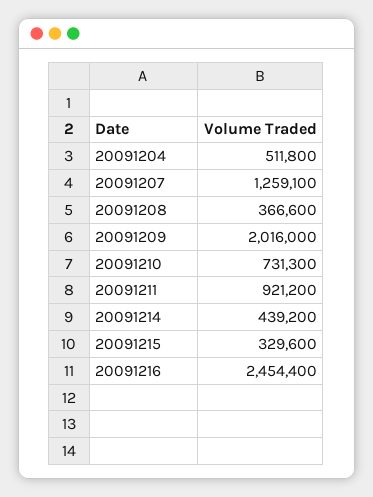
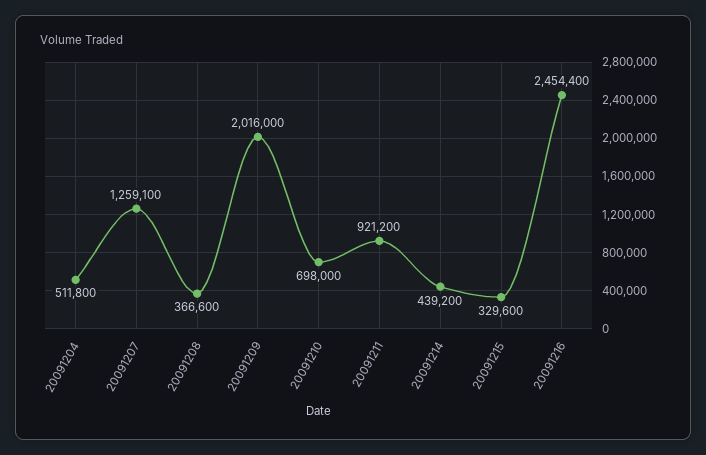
20091210: 731300 -> 698000

